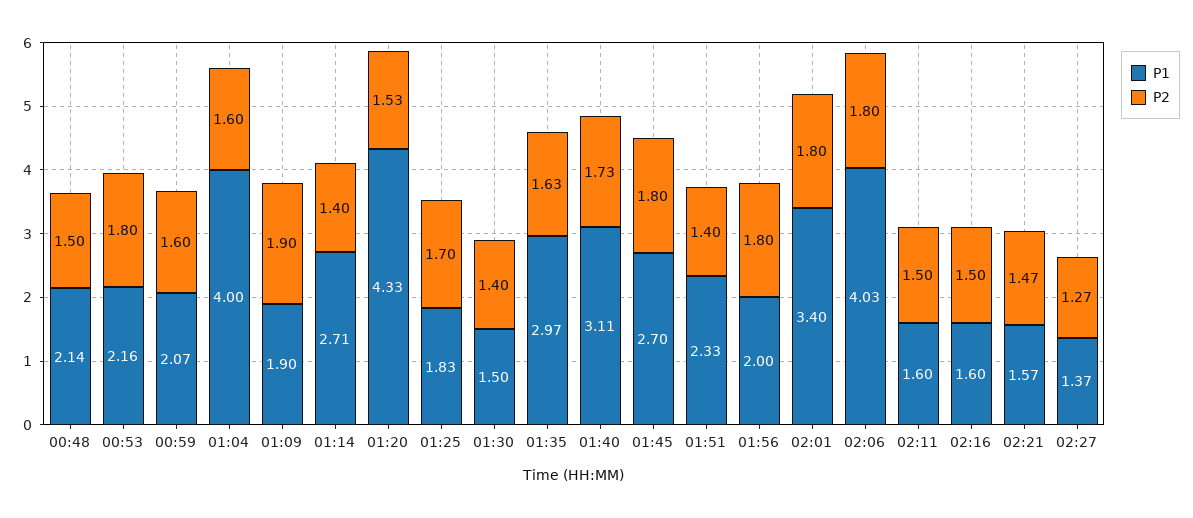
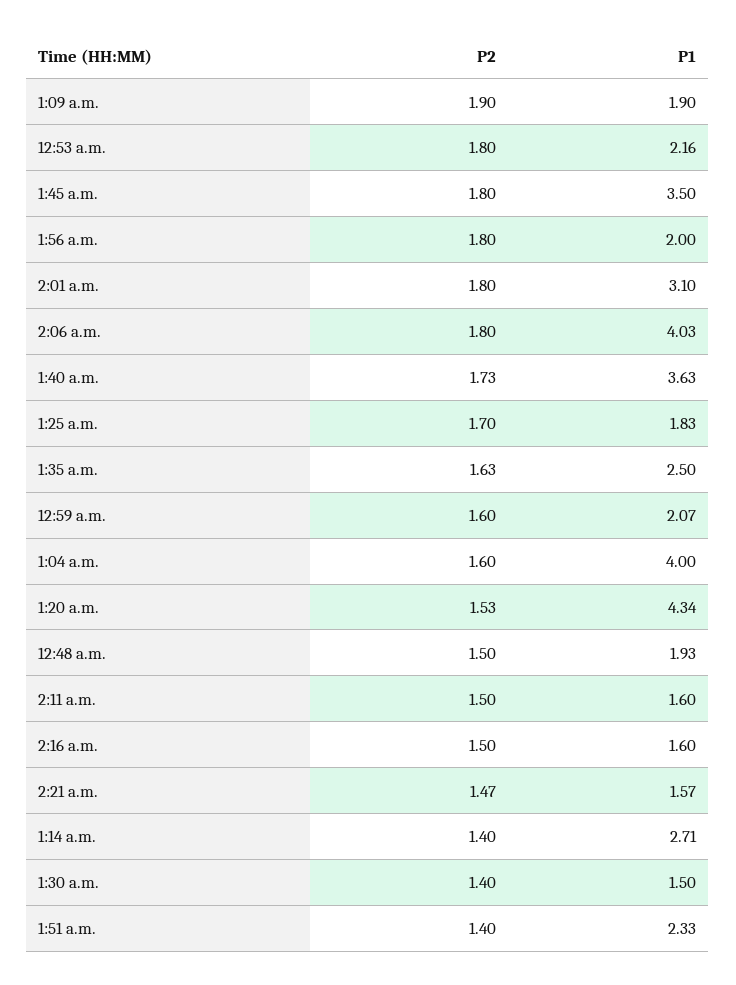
P1, 00:48: 2.14 -> 1.93
P1, 01:20: 4.33 -> 4.34
P1, 01:35: 2.97 -> 2.5
P1, 01:40: 3.11 -> 3.63
P1, 01:45: 2.7 -> 3.5
P1, 02:01: 3.4 -> 3.1
P1, 02:27: 1.37 -> none
P2, 02:27: 1.27 -> none

